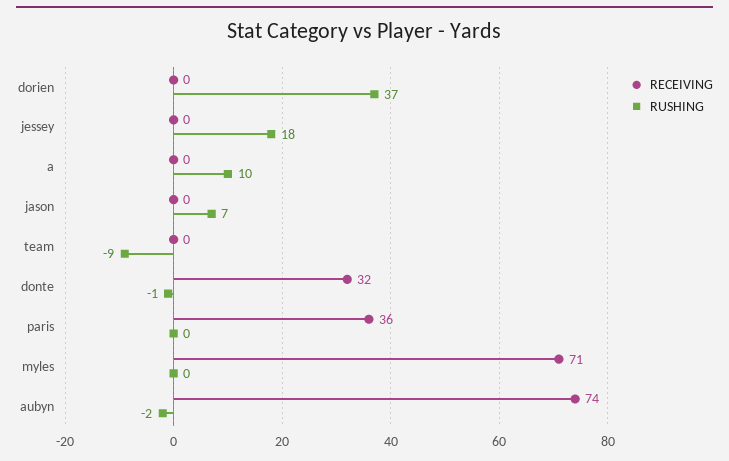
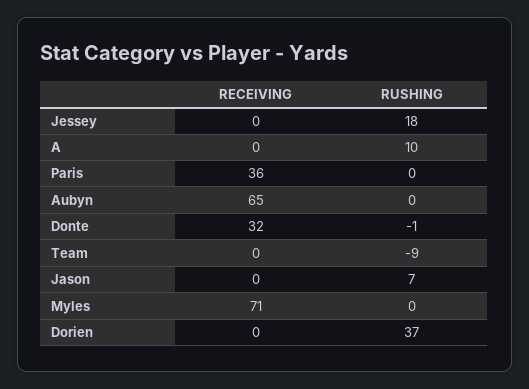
RECEIVING, aubyn: 74 -> 65
RUSHING, aubyn: -2 -> 0

